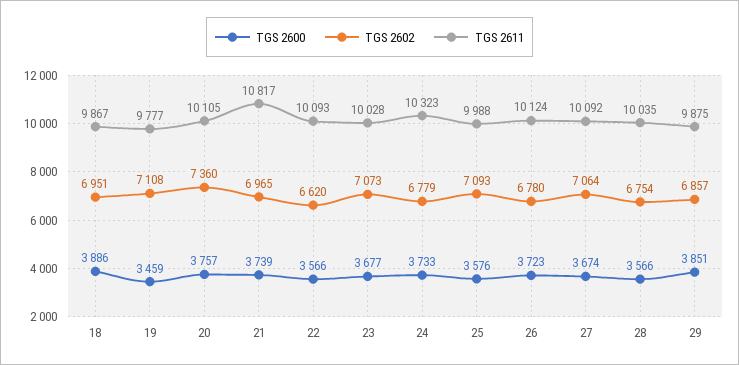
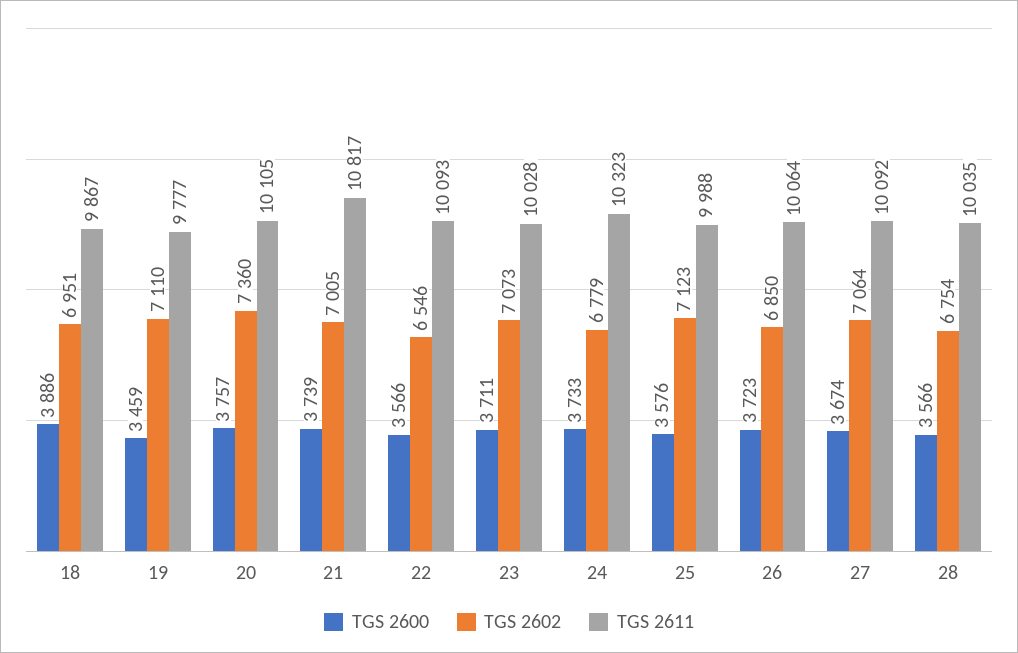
TGS 2602, 19: 7108 -> 7110
TGS 2602, 21: 6965 -> 7005
TGS 2602, 22: 6620 -> 6546
TGS 2600, 23: 3677 -> 3711
TGS 2602, 25: 7093 -> 7123
TGS 2602, 26: 6780 -> 6850
TGS 2611, 26: 10124 -> 10064
TGS 2600, 29: 3851 -> none
TGS 2602, 29: 6857 -> none
TGS 2611, 29: 9875 -> none

